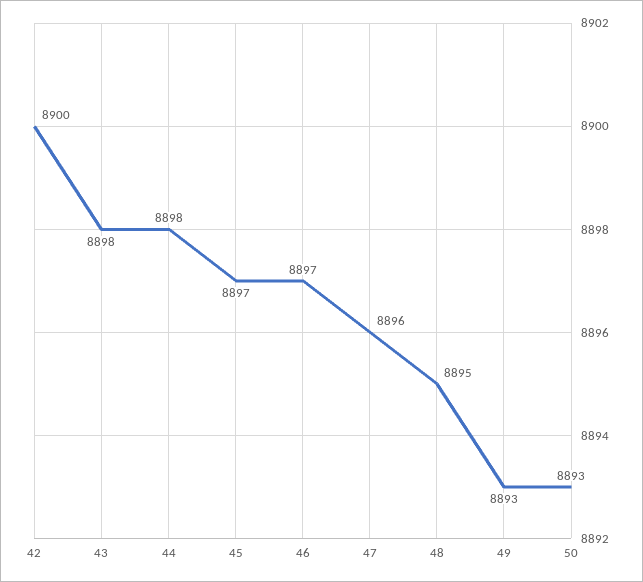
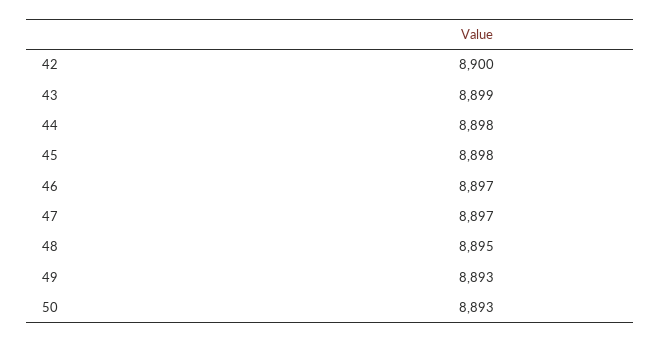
43: 8898 -> 8899
45: 8897 -> 8898
47: 8896 -> 8897

